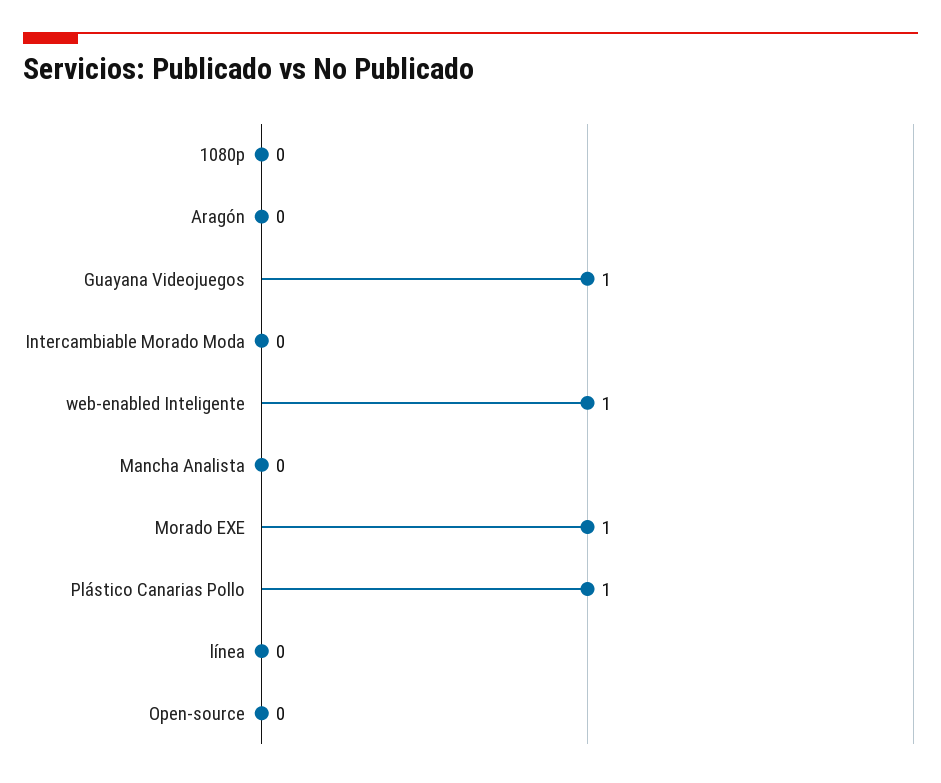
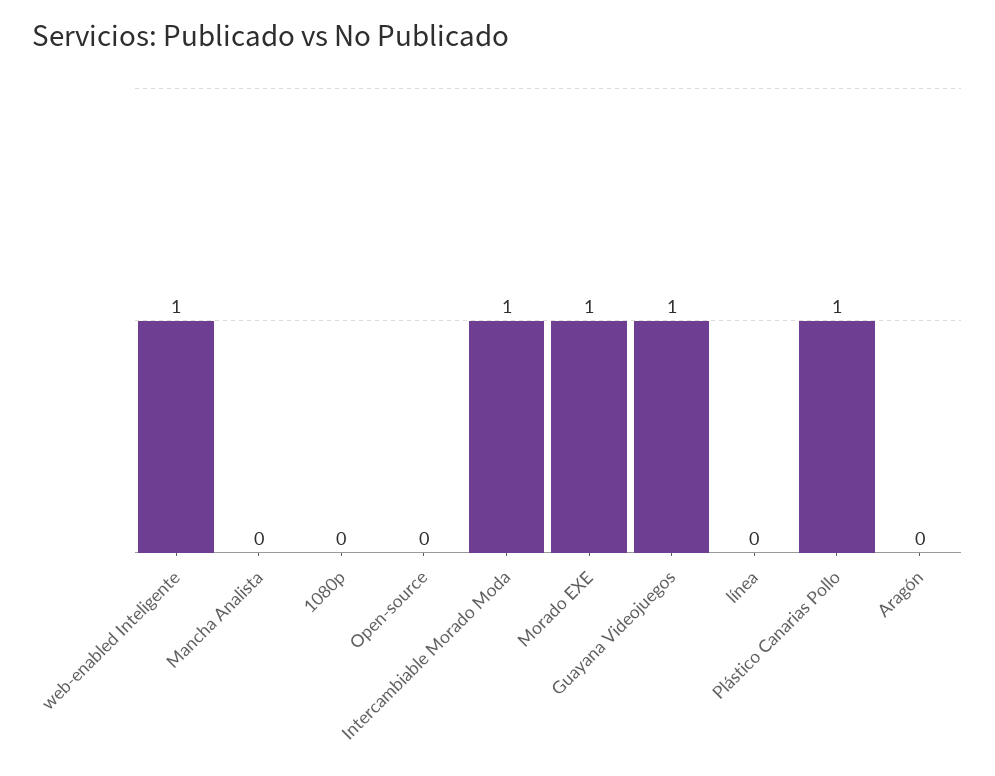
Intercambiable Morado Moda: 0 -> 1

